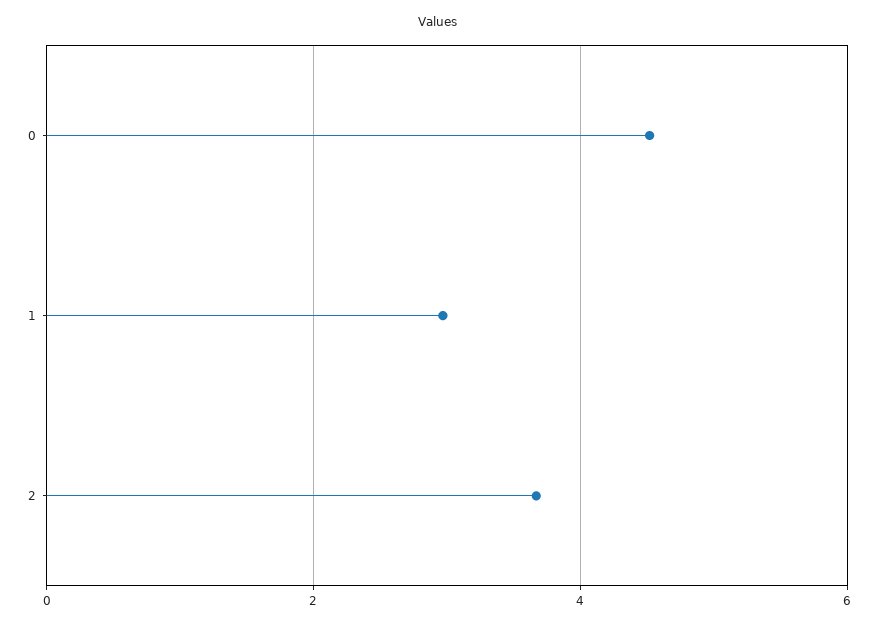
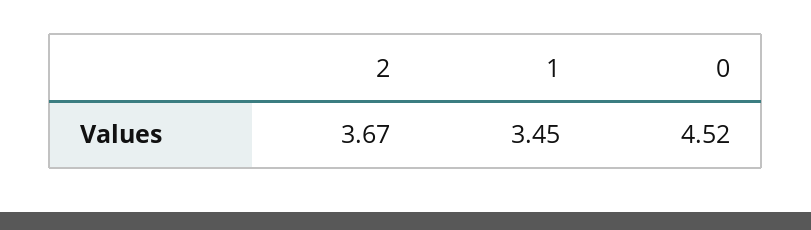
1: 3 -> 3.45

